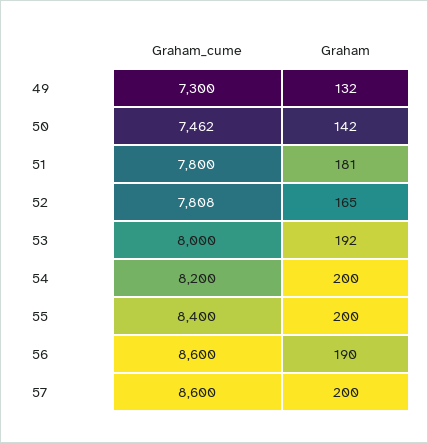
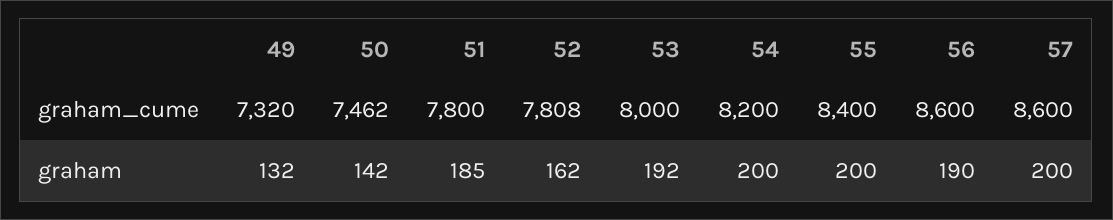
Graham_cume, 49: 7300 -> 7320
Graham, 51: 181 -> 185
Graham, 52: 165 -> 162

